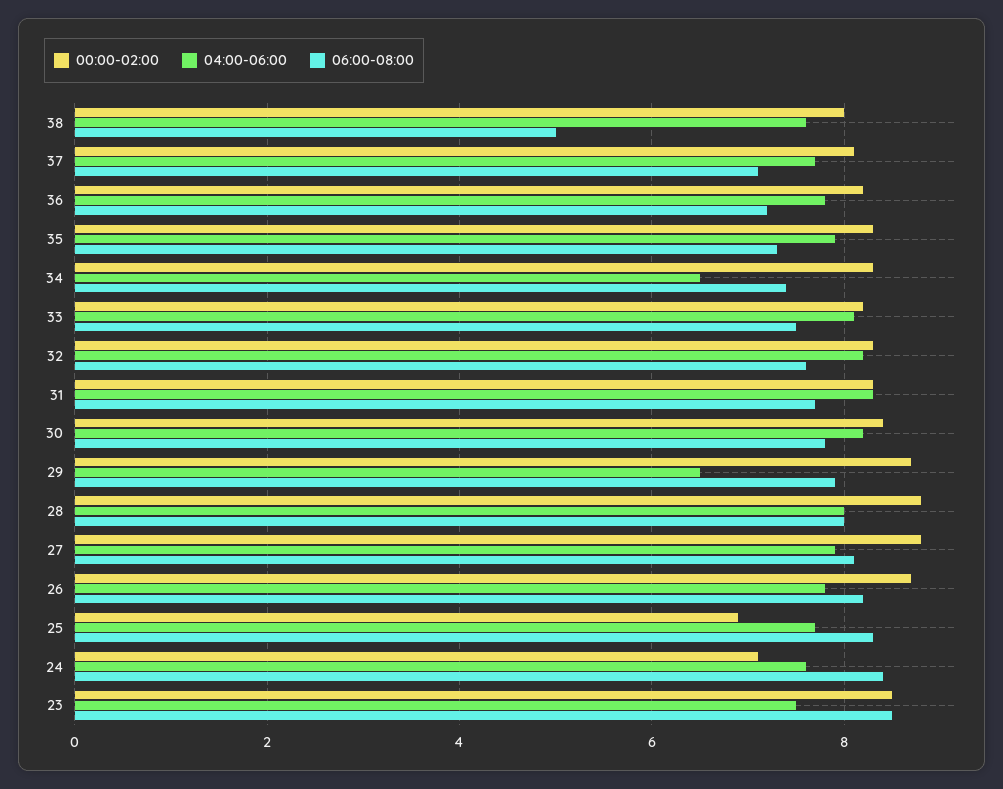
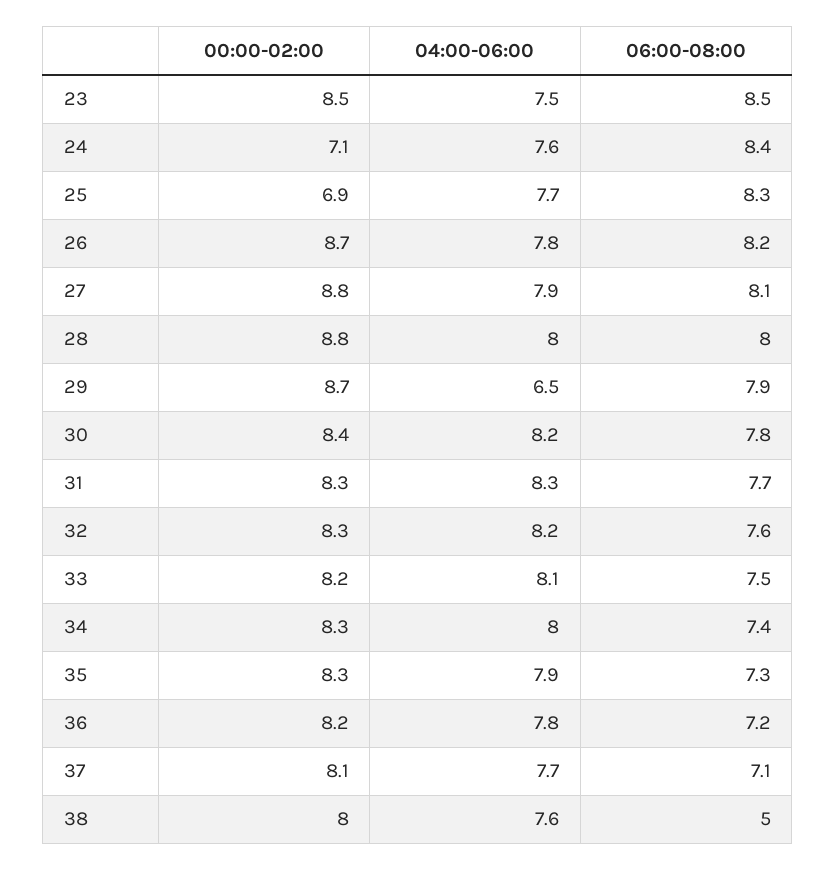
04:00-06:00, 34: 6.5 -> 8

